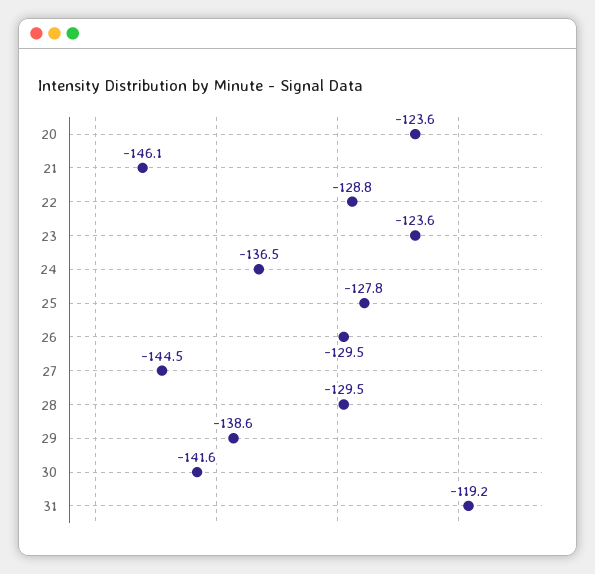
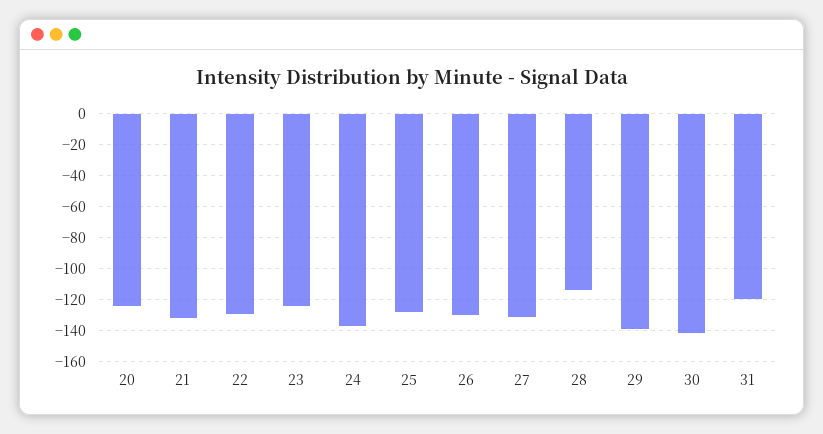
21: -146.1 -> -130
27: -144.5 -> -130
28: -129.5 -> -115

